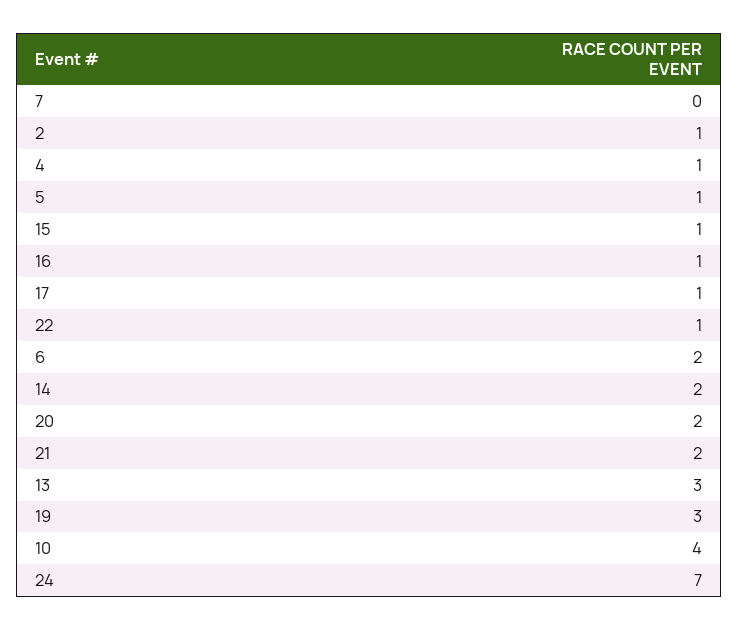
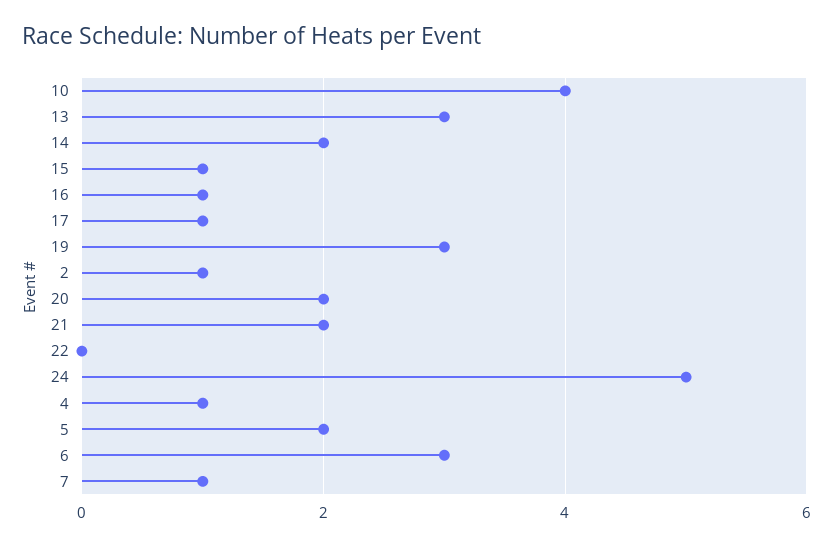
7: 0 -> 1
5: 1 -> 2
22: 1 -> 0
6: 2 -> 3
24: 7 -> 5

